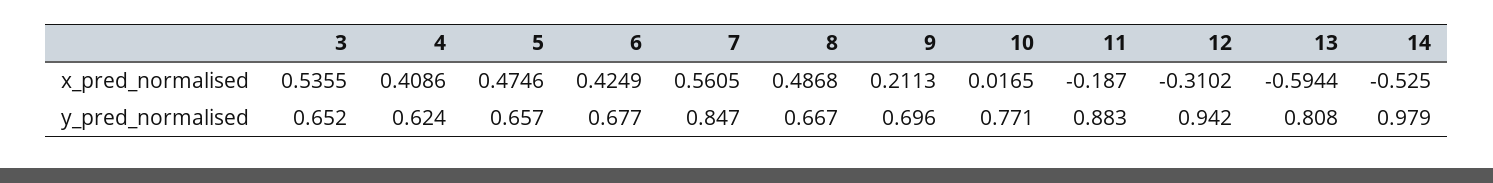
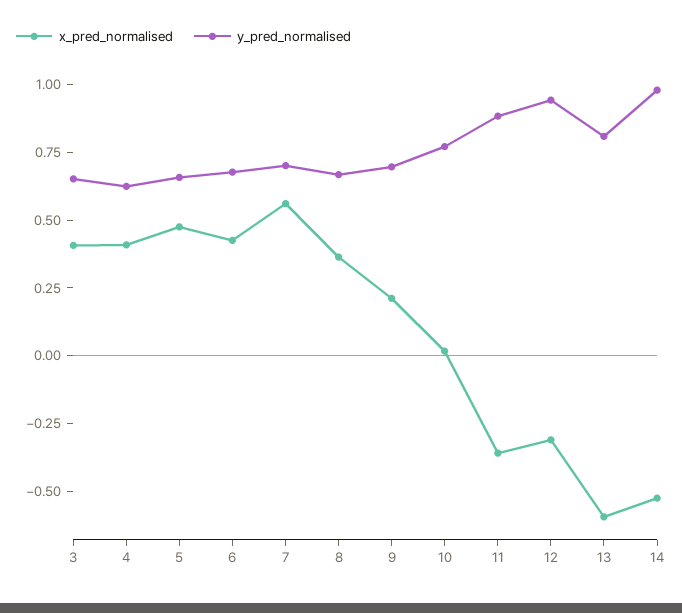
x_pred_normalised, 3: 0.5355 -> 0.4
x_pred_normalised, 8: 0.4868 -> 0.35
x_pred_normalised, 11: -0.187 -> -0.35
y_pred_normalised, 7: 0.847 -> 0.7

